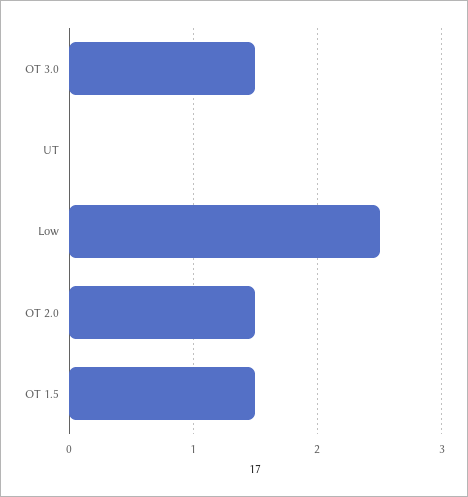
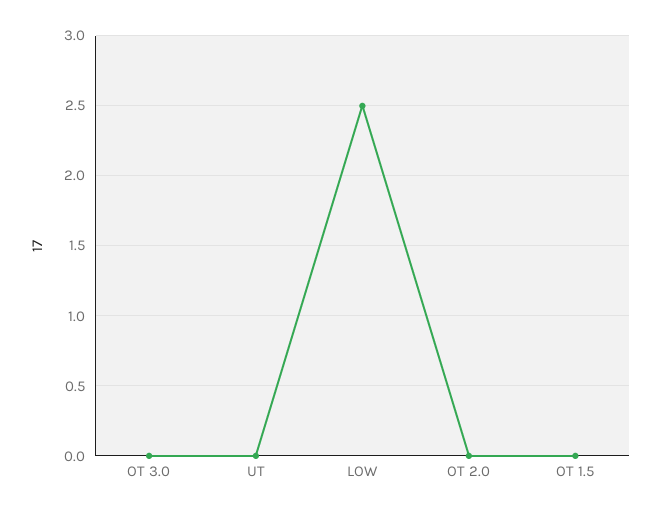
OT 3.0: 1.5 -> 0
OT 2.0: 1.5 -> 0
OT 1.5: 1.5 -> 0

